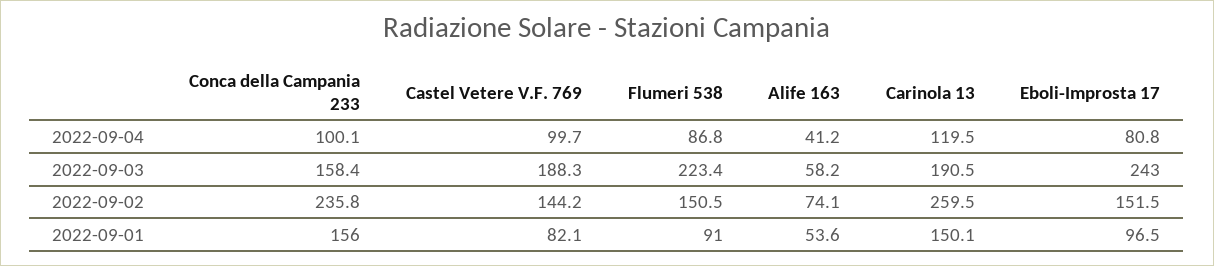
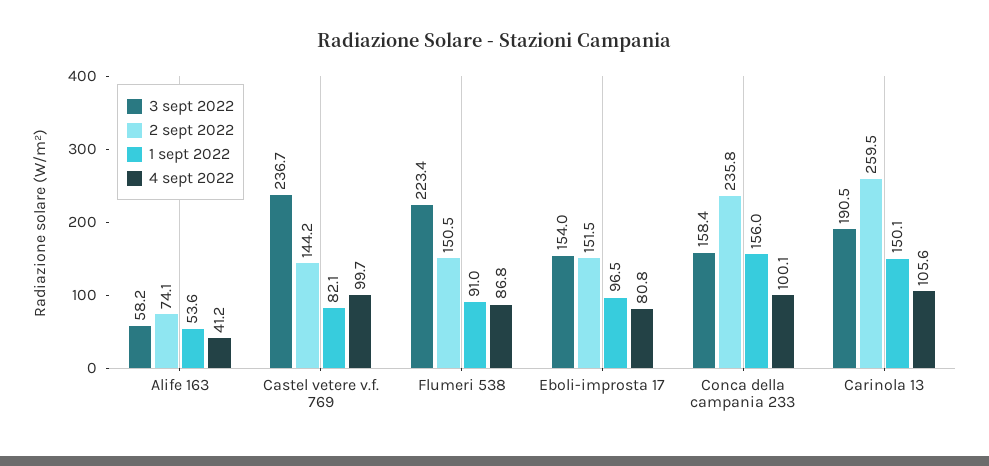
2022-09-04, Carinola 13: 119.5 -> 105.6
2022-09-03, Castel Vetere V.F. 769: 188.3 -> 236.7
2022-09-03, Eboli-Improsta 17: 243 -> 154

